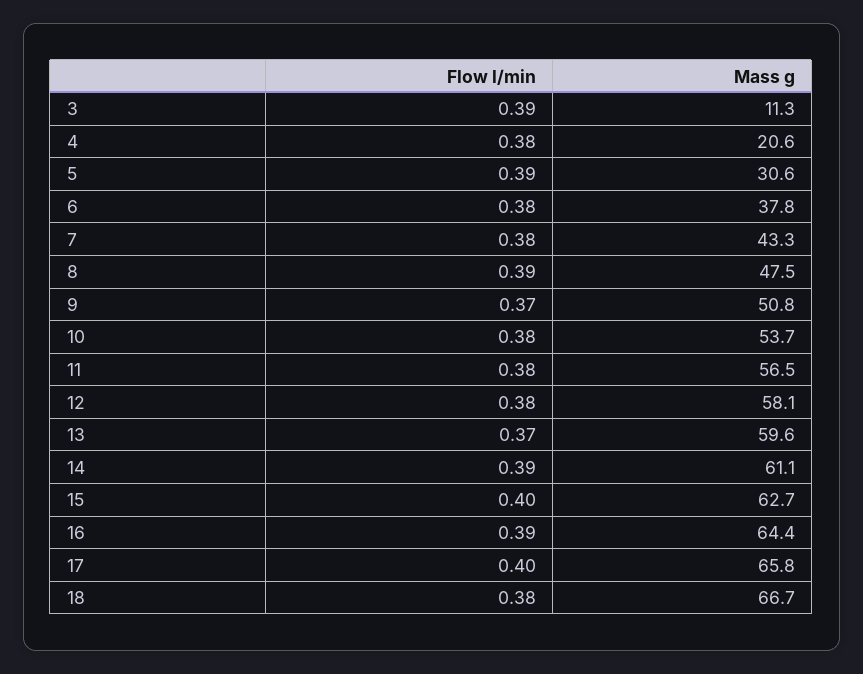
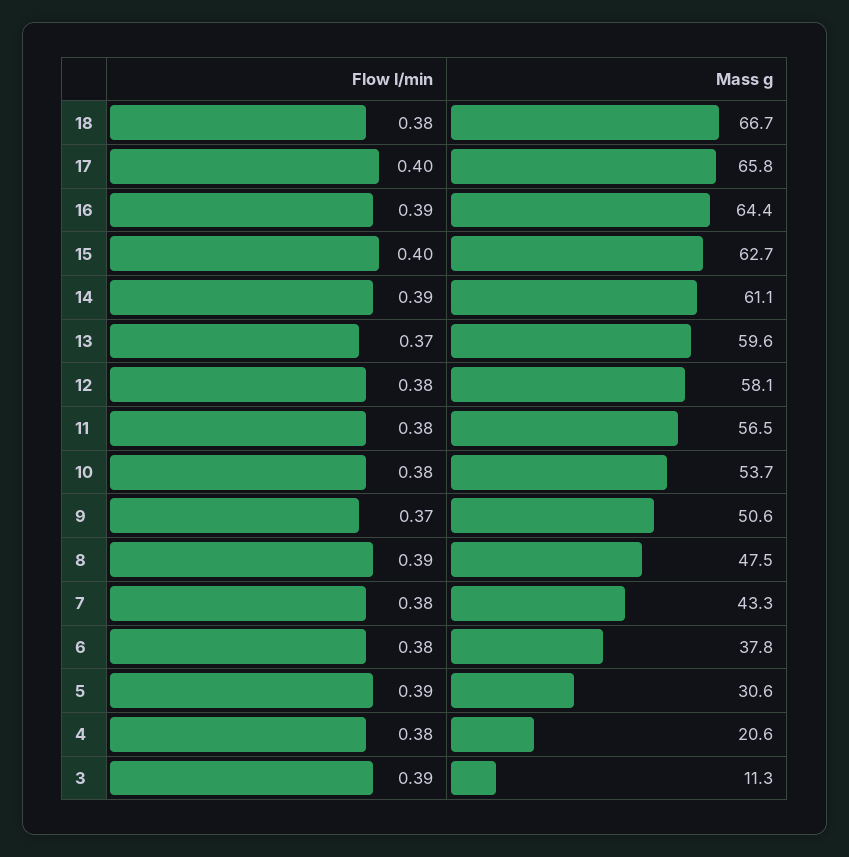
Mass g, 9: 50.8 -> 50.6

